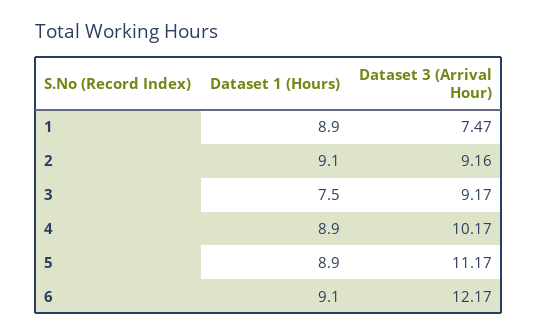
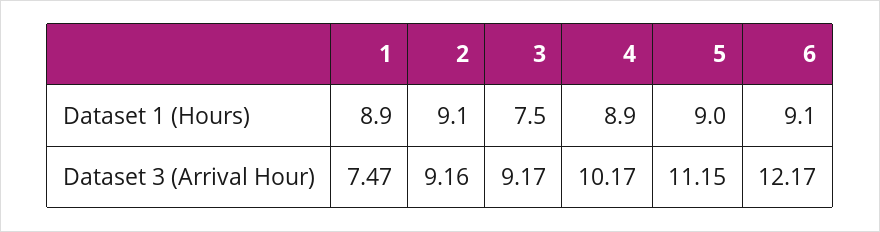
Dataset 1 (Hours), 5: 8.9 -> 9
Dataset 3 (Arrival Hour), 5: 11.17 -> 11.15

